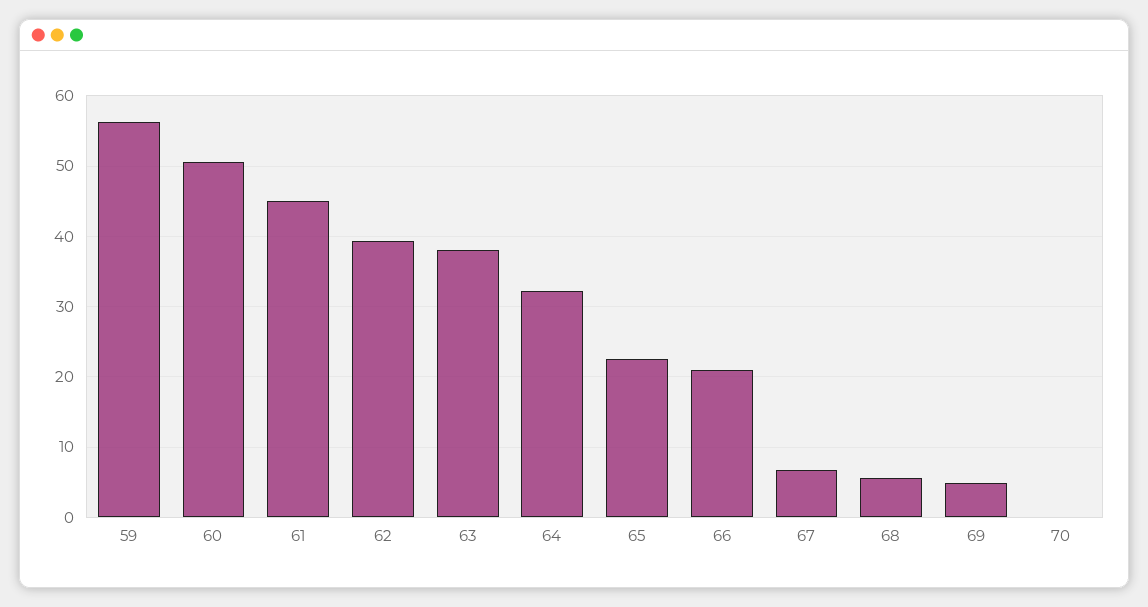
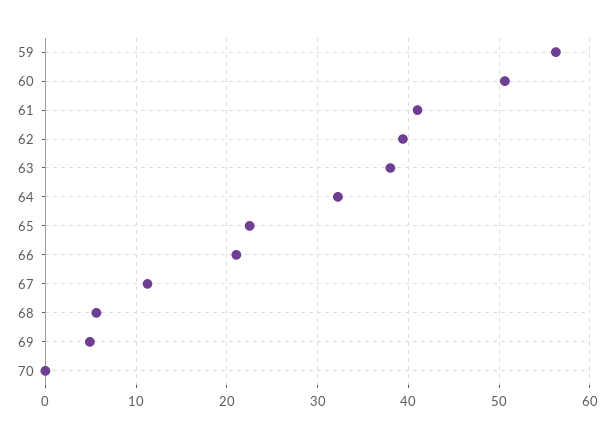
61: 45 -> 41
67: 7 -> 11

